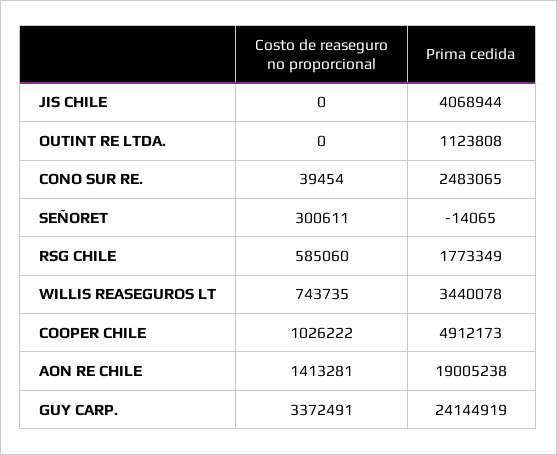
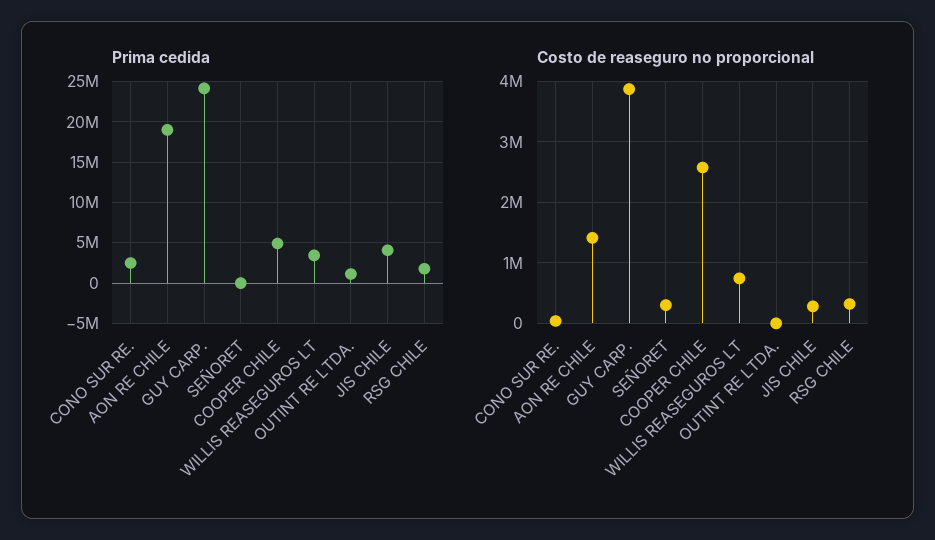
Costo de reaseguro no proporcional, JIS CHILE: 0 -> 300000
Costo de reaseguro no proporcional, RSG CHILE: 585060 -> 300000
Costo de reaseguro no proporcional, COOPER CHILE: 1026222 -> 2600000
Costo de reaseguro no proporcional, GUY CARP.: 3372491 -> 3900000

